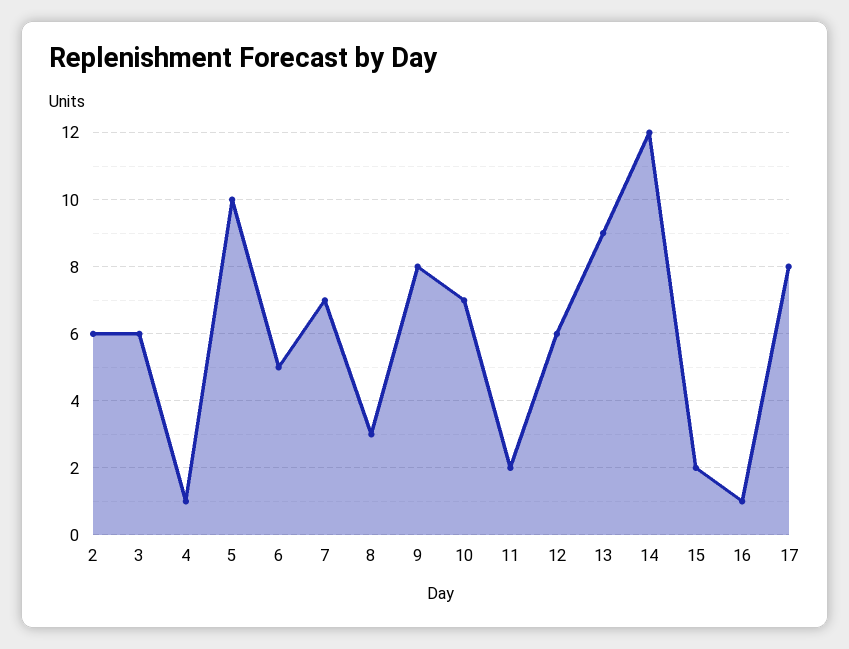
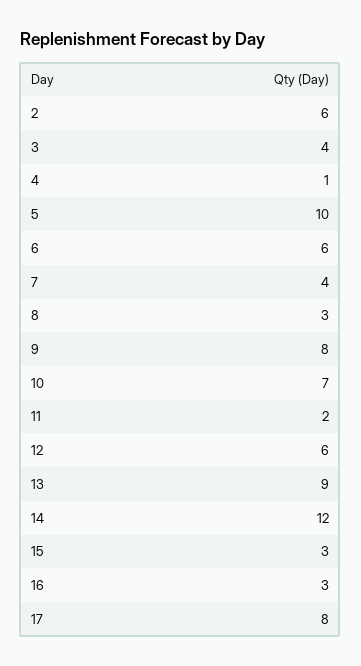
3: 6 -> 4
6: 5 -> 6
7: 7 -> 4
15: 2 -> 3
16: 1 -> 3

